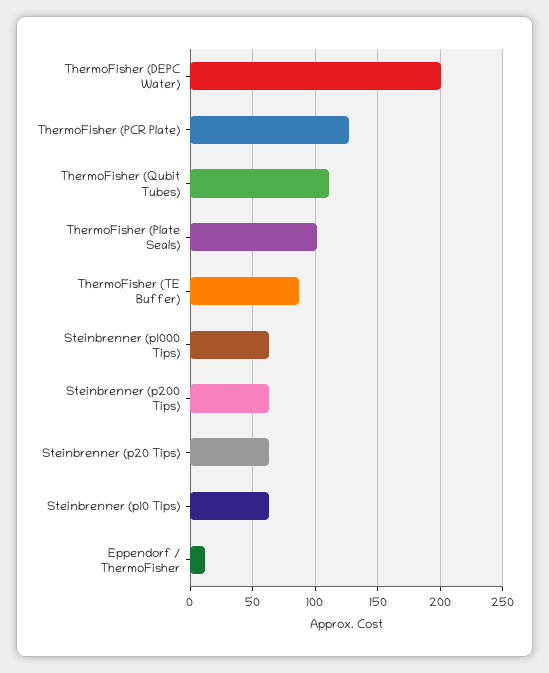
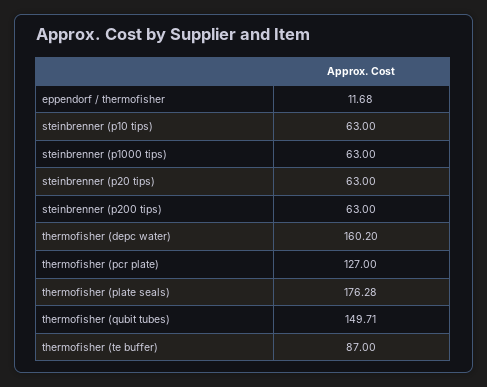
ThermoFisher (DEPC Water): 200 -> 160.2
ThermoFisher (Qubit Tubes): 110 -> 149.71
ThermoFisher (Plate Seals): 100 -> 176.28

